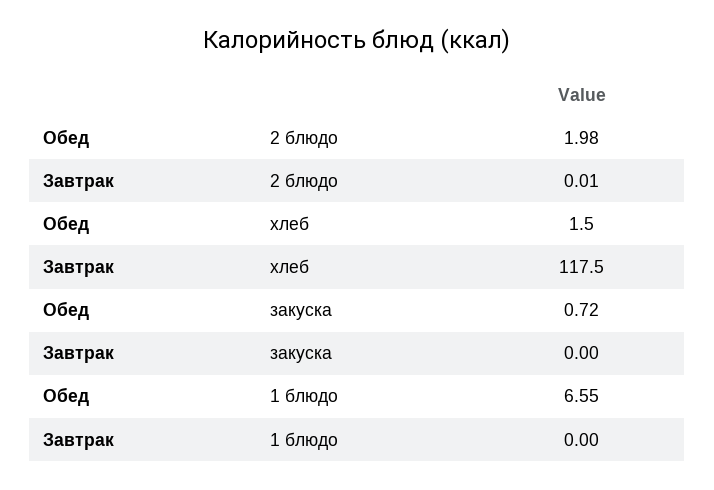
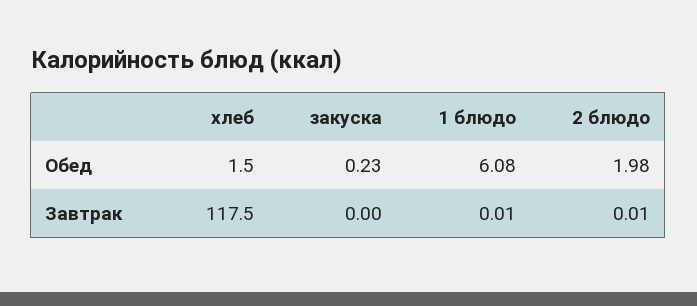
Обед, закуска: 0.72 -> 0.23
Обед, 1 блюдо: 6.55 -> 6.08
Завтрак, 1 блюдо: 0 -> 0.01

